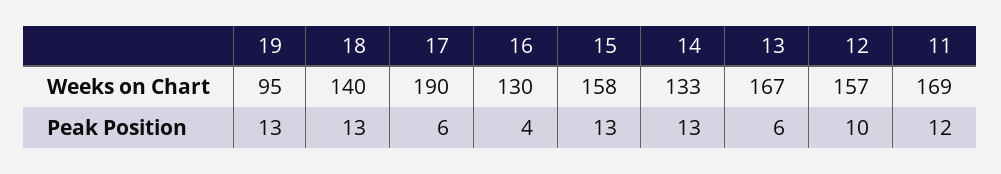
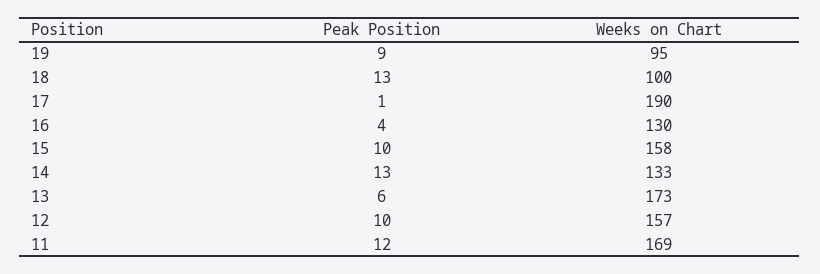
18, Weeks on Chart: 140 -> 100
13, Weeks on Chart: 167 -> 173
19, Peak Position: 13 -> 9
17, Peak Position: 6 -> 1
15, Peak Position: 13 -> 10

